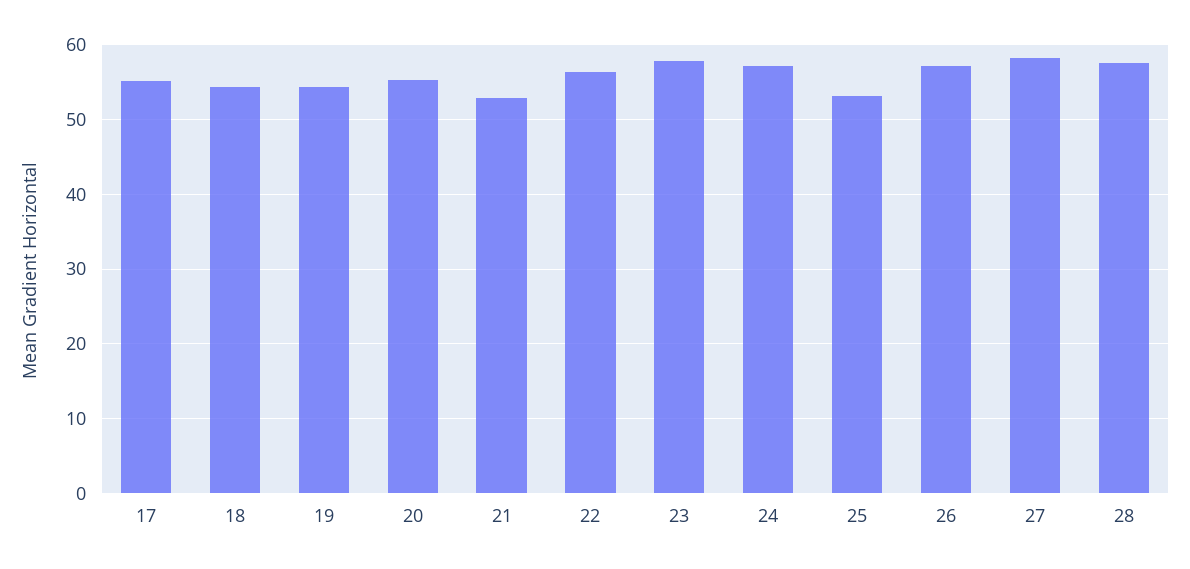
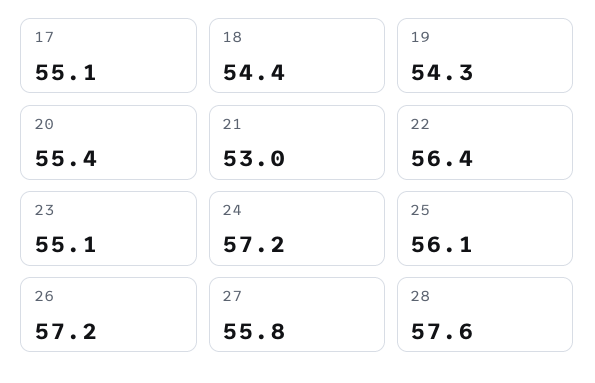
23: 58 -> 55.1
25: 53 -> 56.1
27: 58 -> 55.8

